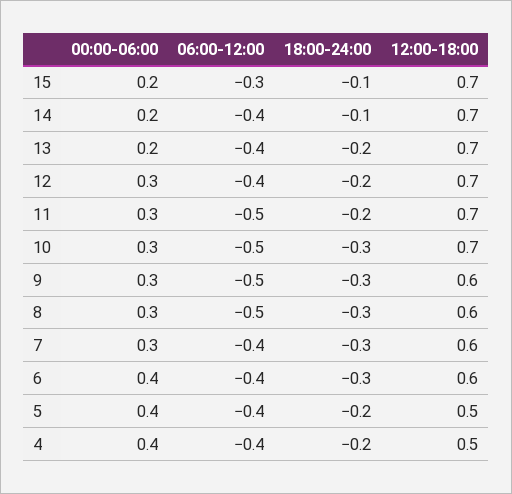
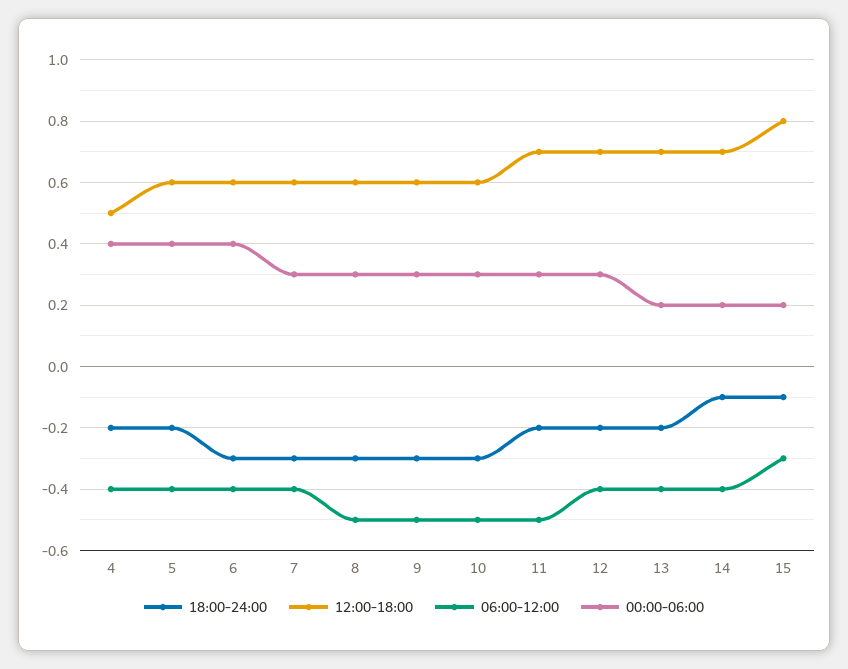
12:00-18:00, 15: 0.7 -> 0.8
12:00-18:00, 10: 0.7 -> 0.6
12:00-18:00, 5: 0.5 -> 0.6

